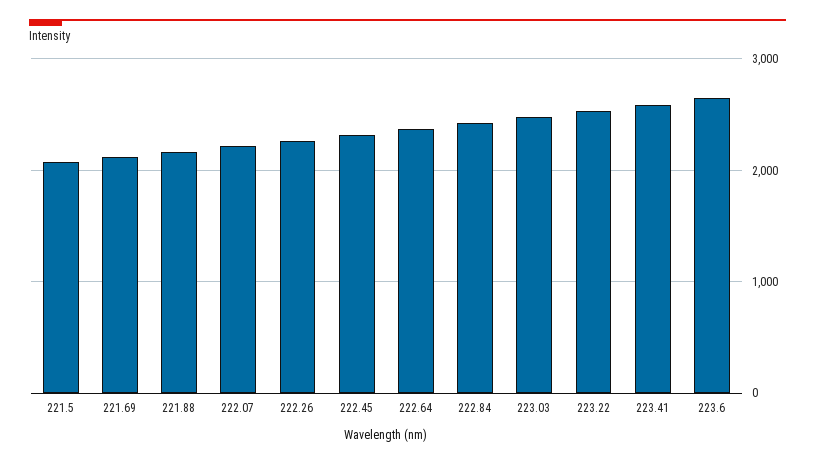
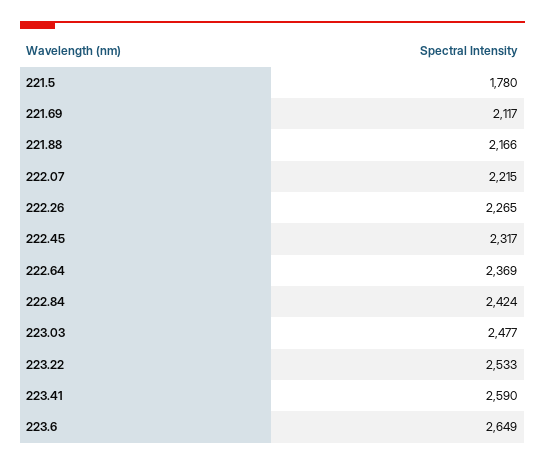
221.5: 2100 -> 1780

